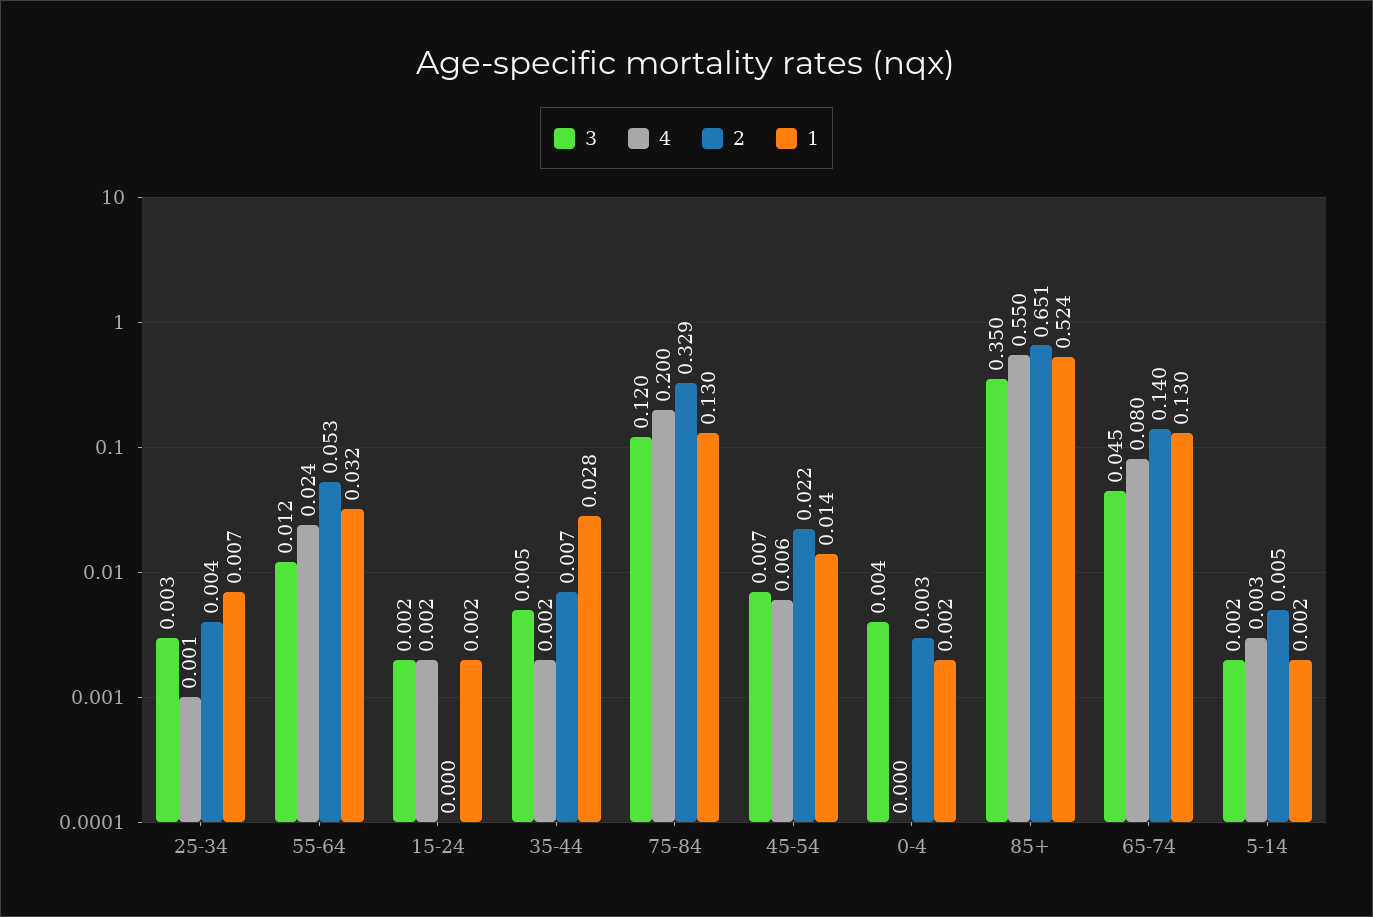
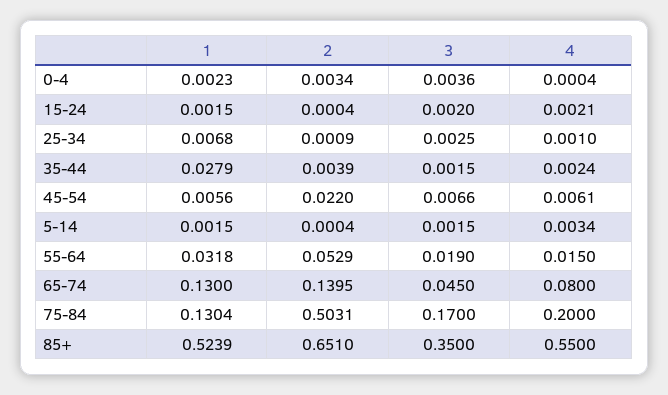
2, 25-34: 0.004 -> 0.0009
3, 55-64: 0.012 -> 0.019
4, 55-64: 0.024 -> 0.015
3, 35-44: 0.005 -> 0.0015
2, 35-44: 0.007 -> 0.0039
3, 75-84: 0.12 -> 0.17
2, 75-84: 0.329 -> 0.5031
1, 45-54: 0.014 -> 0.0056
2, 5-14: 0.005 -> 0.0004

